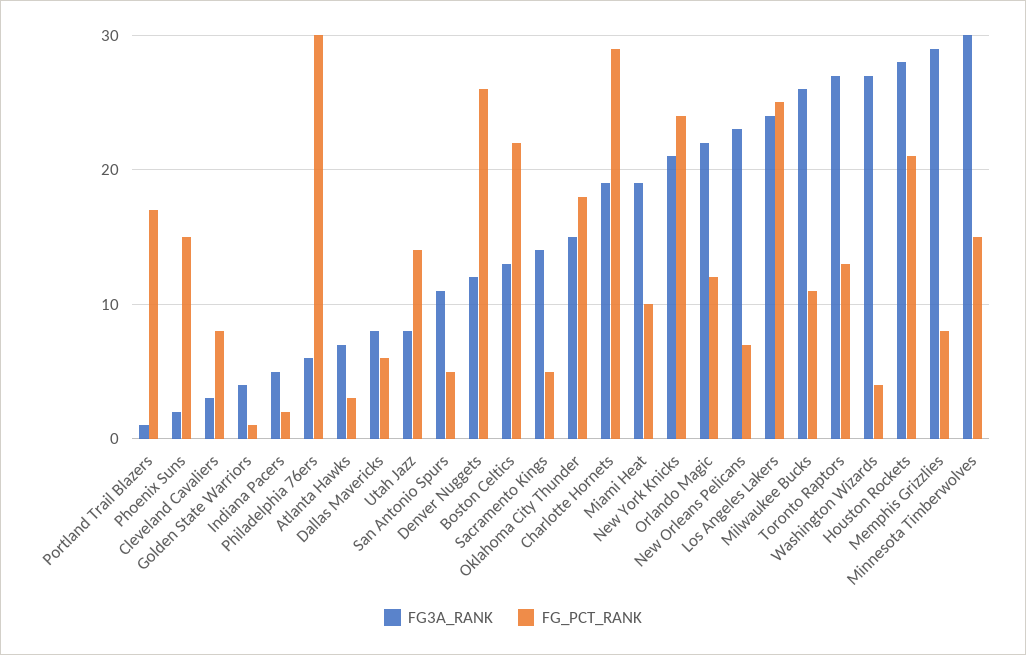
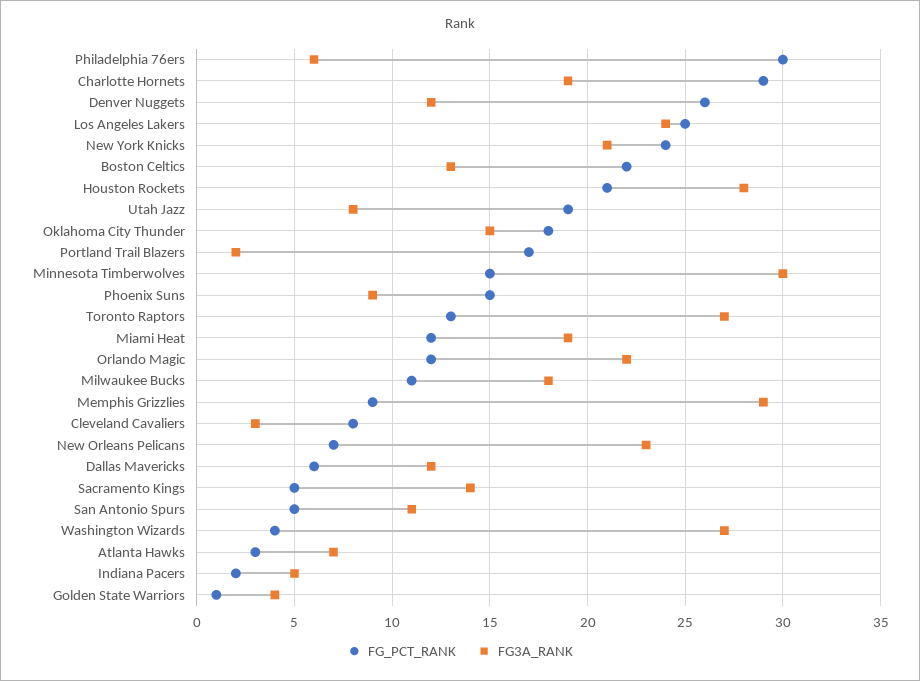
FG3A_RANK, Portland Trail Blazers: 1 -> 2
FG3A_RANK, Phoenix Suns: 2 -> 9
FG3A_RANK, Dallas Mavericks: 8 -> 12
FG_PCT_RANK, Utah Jazz: 14 -> 19
FG_PCT_RANK, Miami Heat: 10 -> 12
FG3A_RANK, Milwaukee Bucks: 26 -> 18
FG_PCT_RANK, Memphis Grizzlies: 8 -> 9

